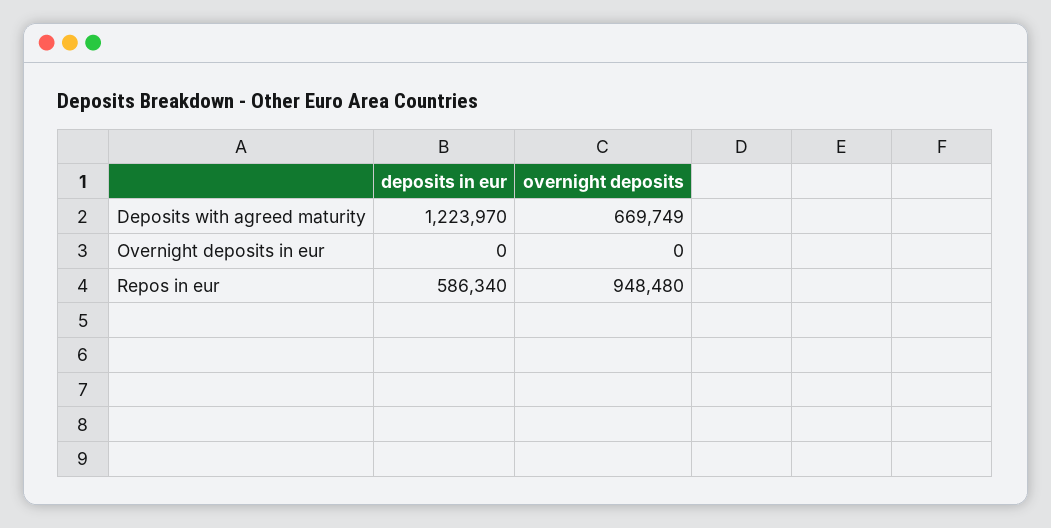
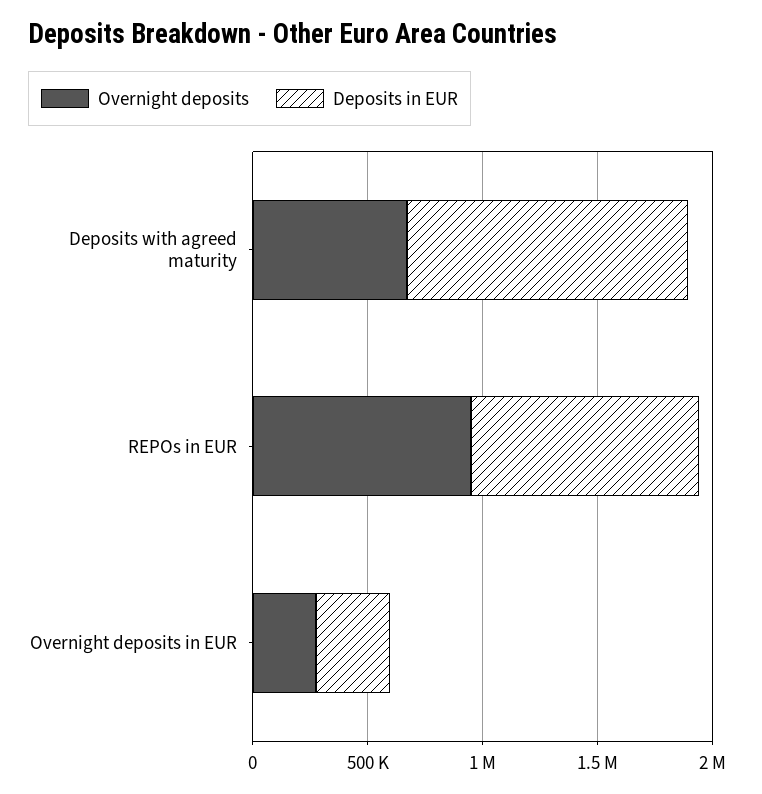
deposits in eur, Overnight deposits in eur: 0 -> 300000
overnight deposits, Overnight deposits in eur: 0 -> 300000
deposits in eur, Repos in eur: 586340 -> 1000000

